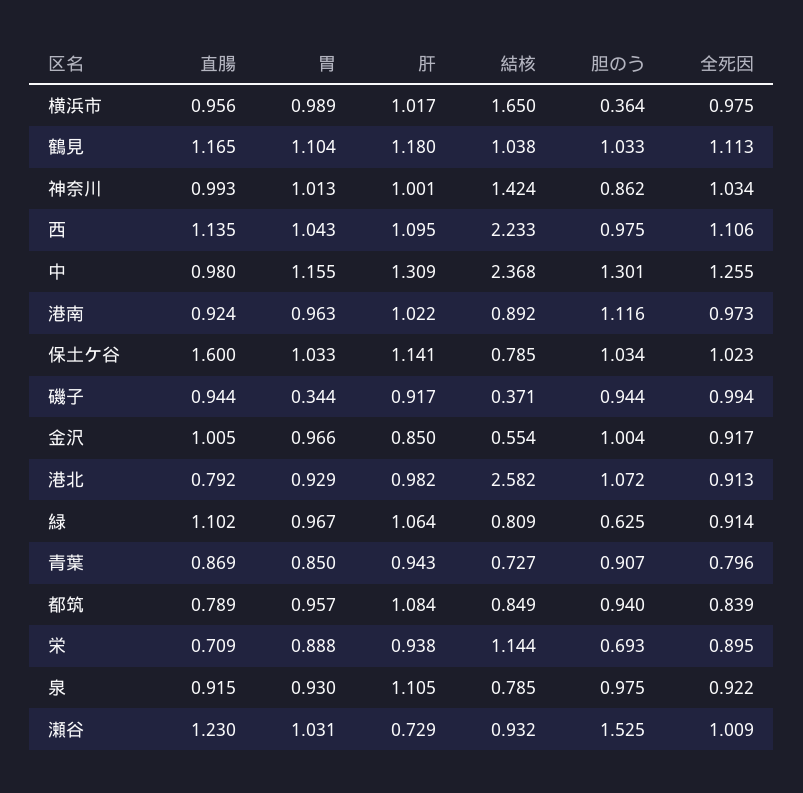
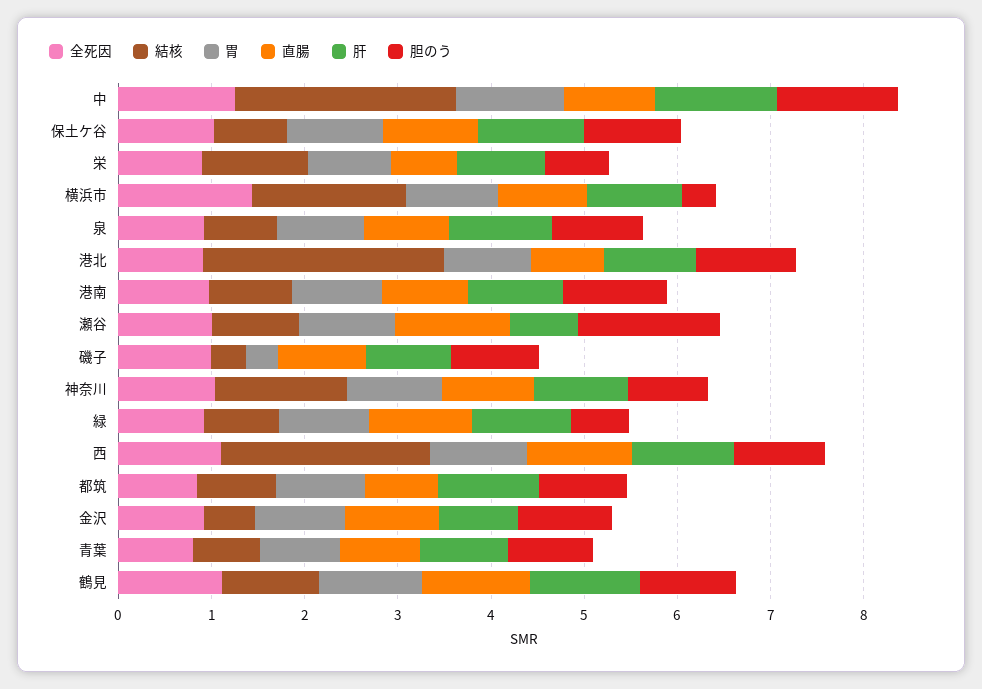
全死因, 横浜市: 0.975 -> 1.4
直腸, 保土ケ谷: 1.6 -> 1

